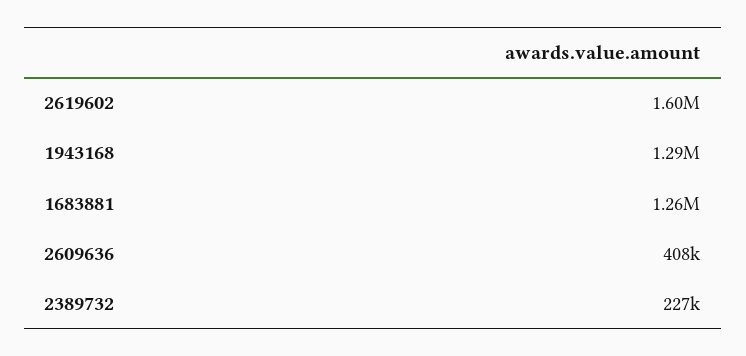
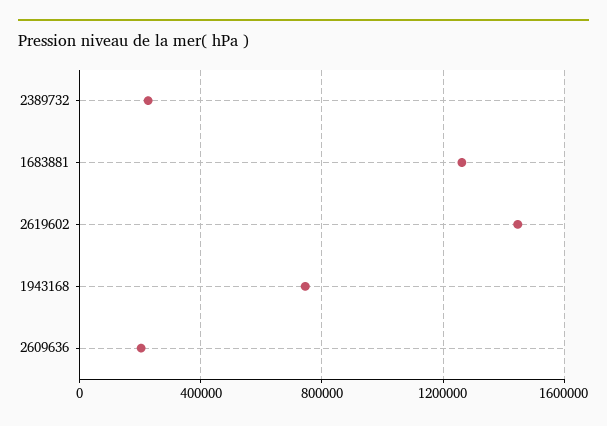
2619602: 1600000 -> 1450000
1943168: 1290000 -> 750000
2609636: 408000 -> 200000

